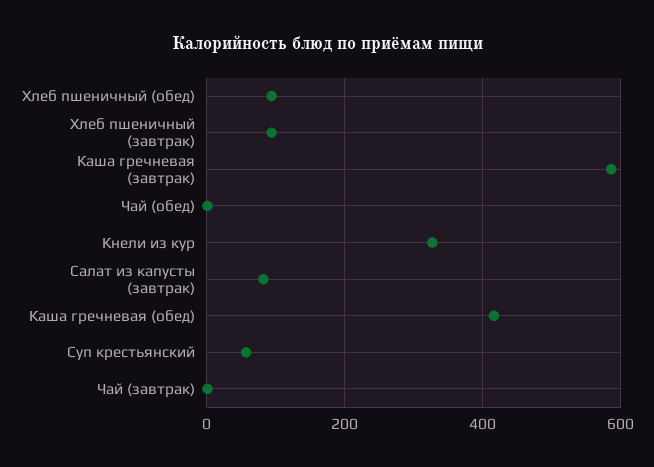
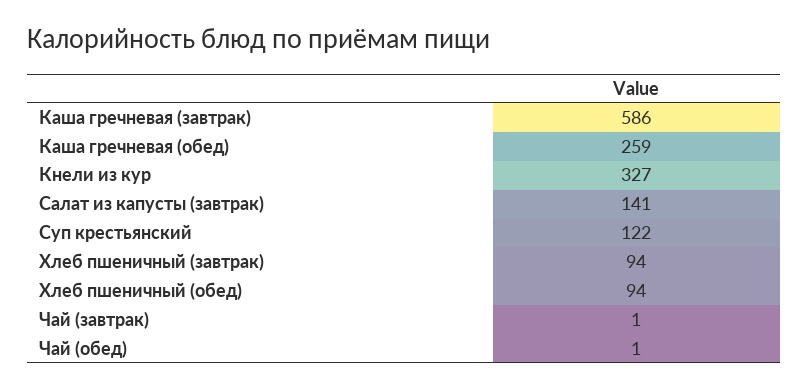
Салат из капусты (завтрак): 80 -> 141
Каша гречневая (обед): 420 -> 259
Суп крестьянский: 60 -> 122

